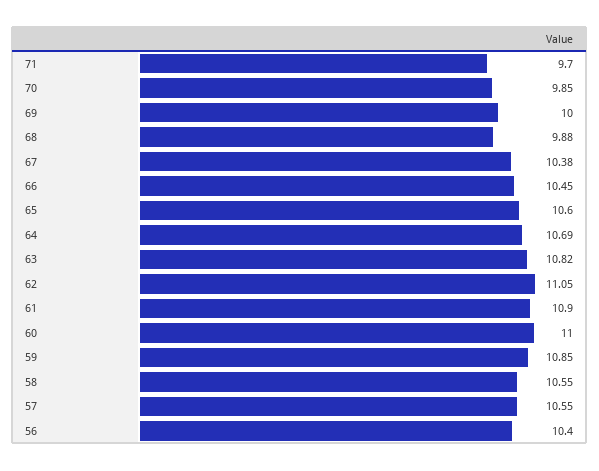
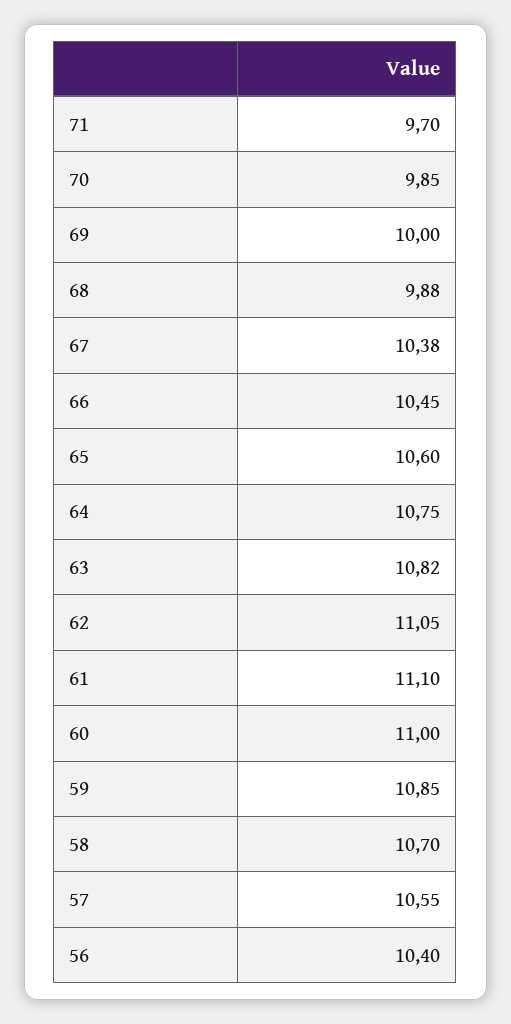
64: 10.69 -> 10.75
61: 10.9 -> 11.1
58: 10.55 -> 10.7

